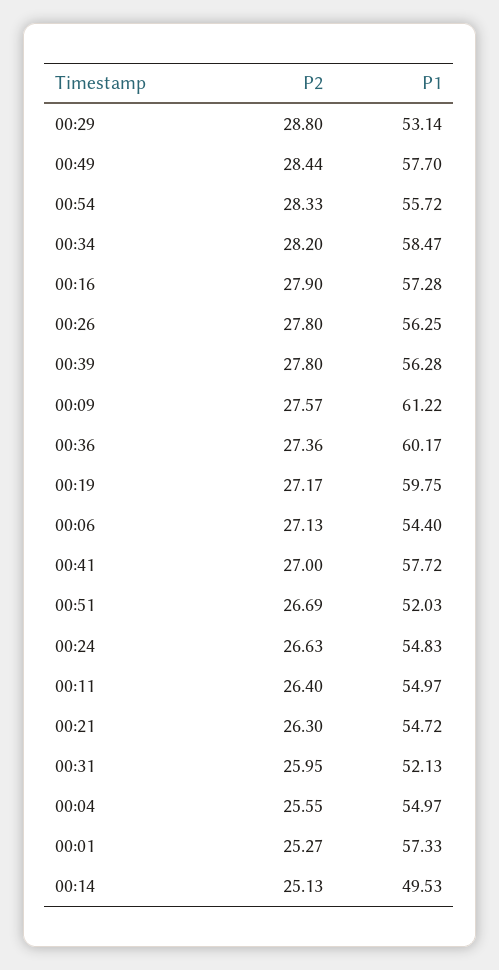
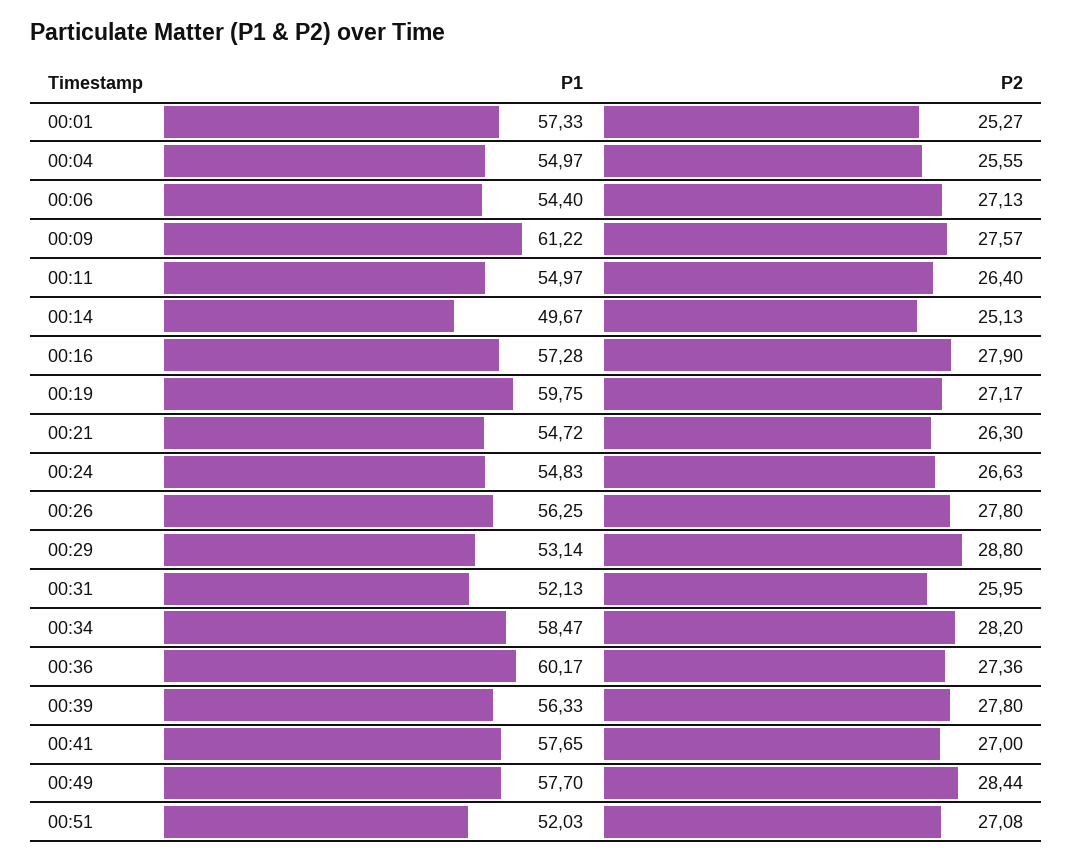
P2, 00:54: 28.33 -> none
P1, 00:54: 55.72 -> none
P1, 00:39: 56.28 -> 56.33
P1, 00:41: 57.72 -> 57.65
P2, 00:51: 26.69 -> 27.08
P1, 00:14: 49.53 -> 49.67

